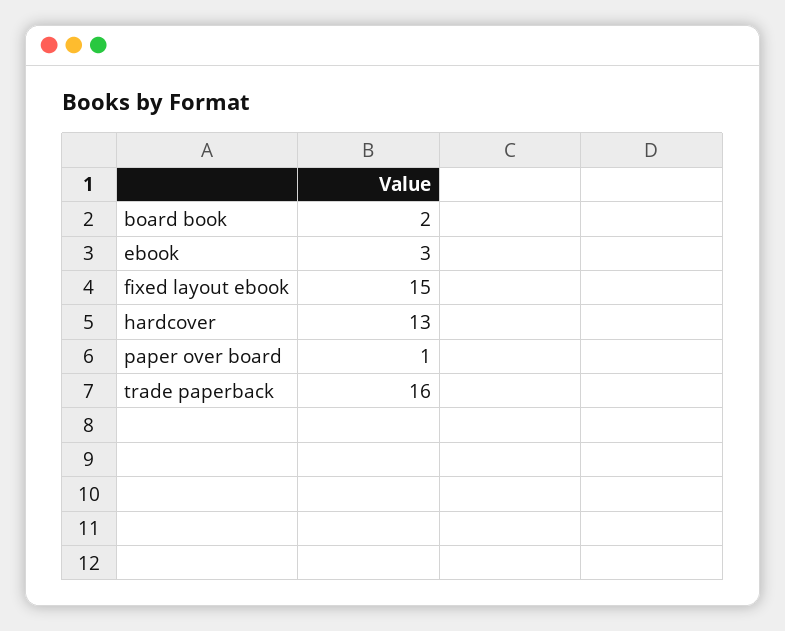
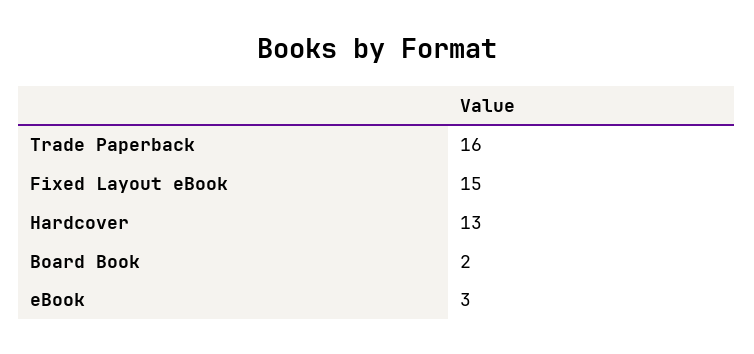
paper over board: 1 -> none

